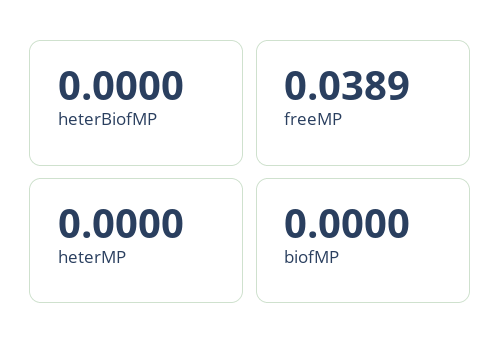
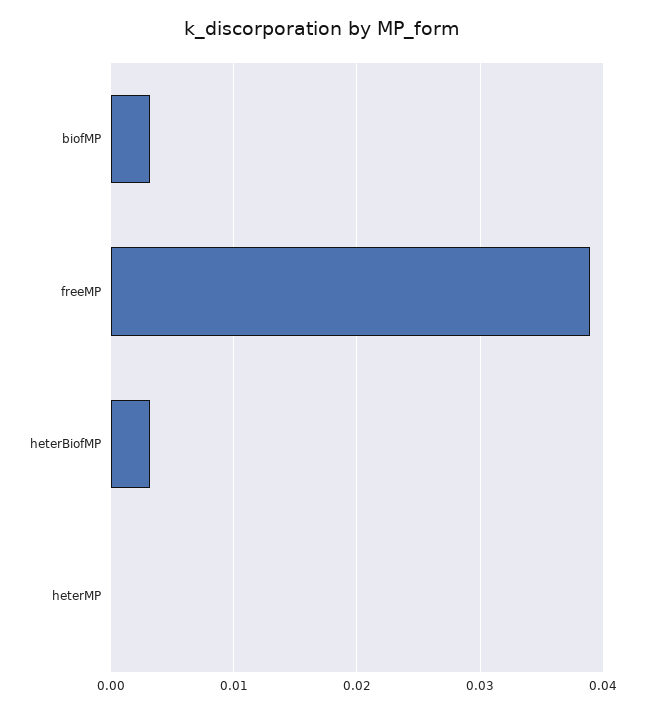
heterBiofMP: 0 -> 0.003
biofMP: 0 -> 0.003

